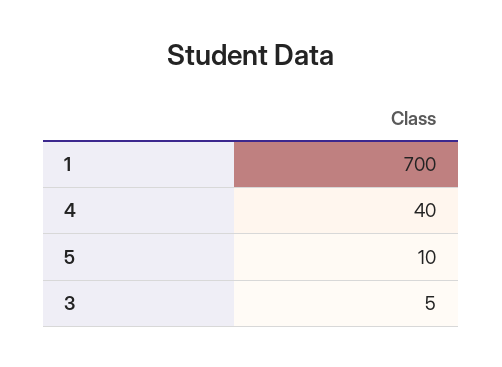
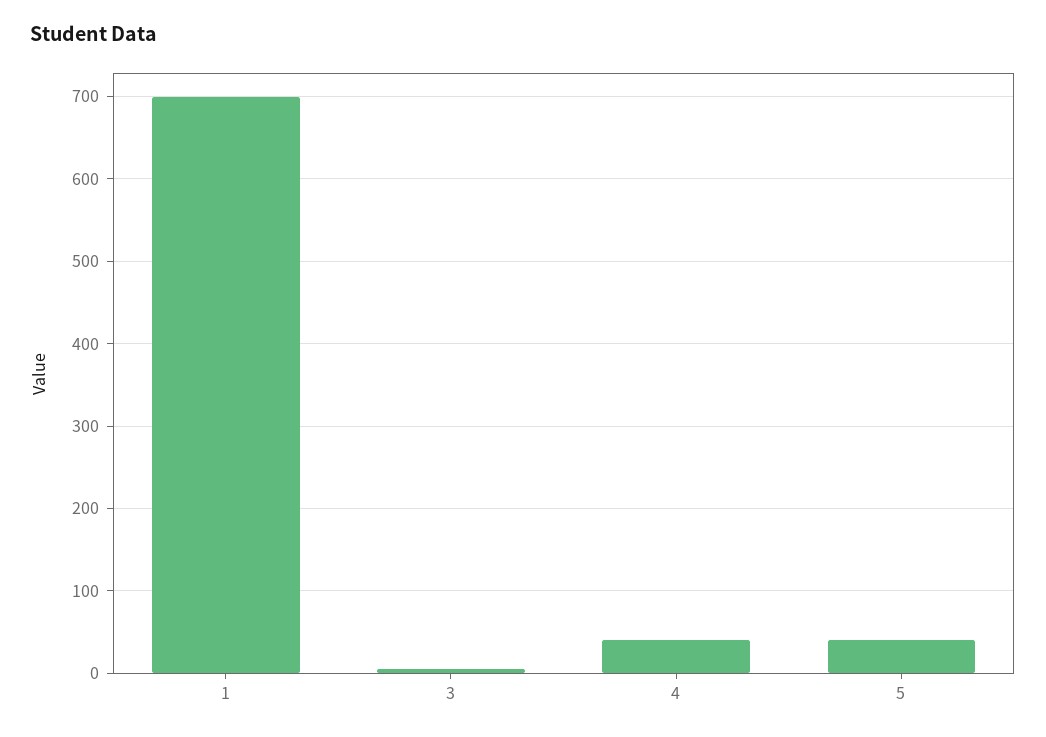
5: 10 -> 40

